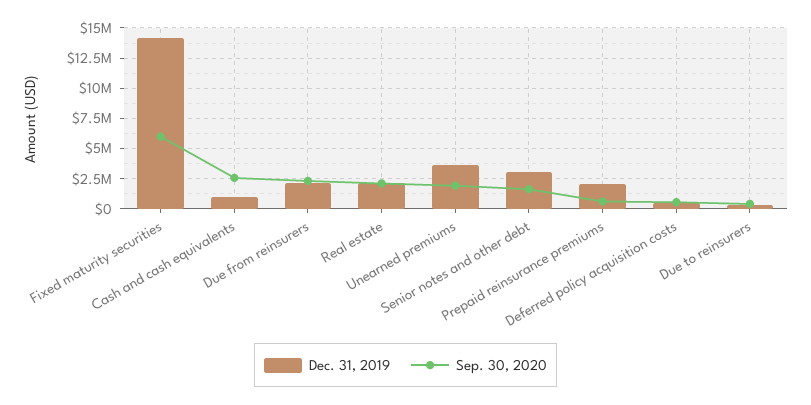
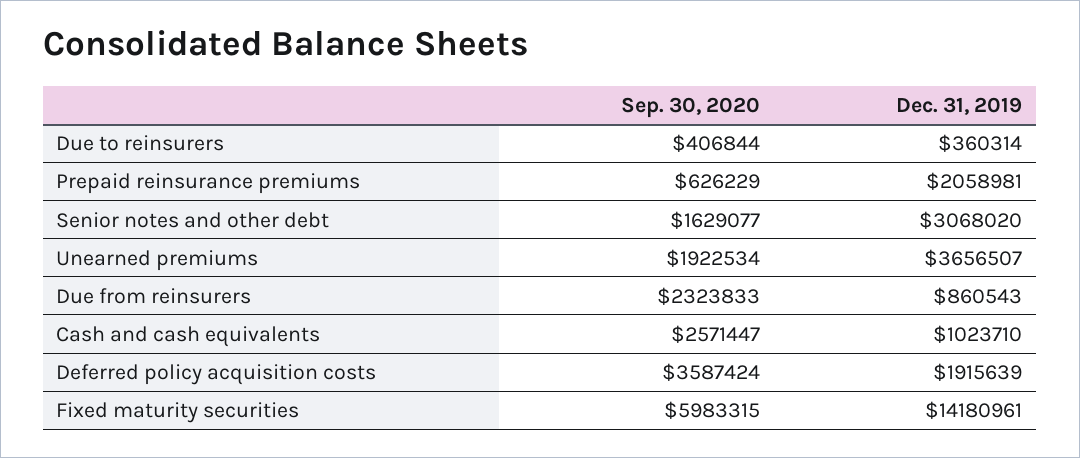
Dec. 31, 2019, Due from reinsurers: 2000000 -> 860543
Dec. 31, 2019, Real estate: 2000000 -> none
Sep. 30, 2020, Real estate: 2000000 -> none
Dec. 31, 2019, Deferred policy acquisition costs: 500000 -> 1915639
Sep. 30, 2020, Deferred policy acquisition costs: 500000 -> 3587424

